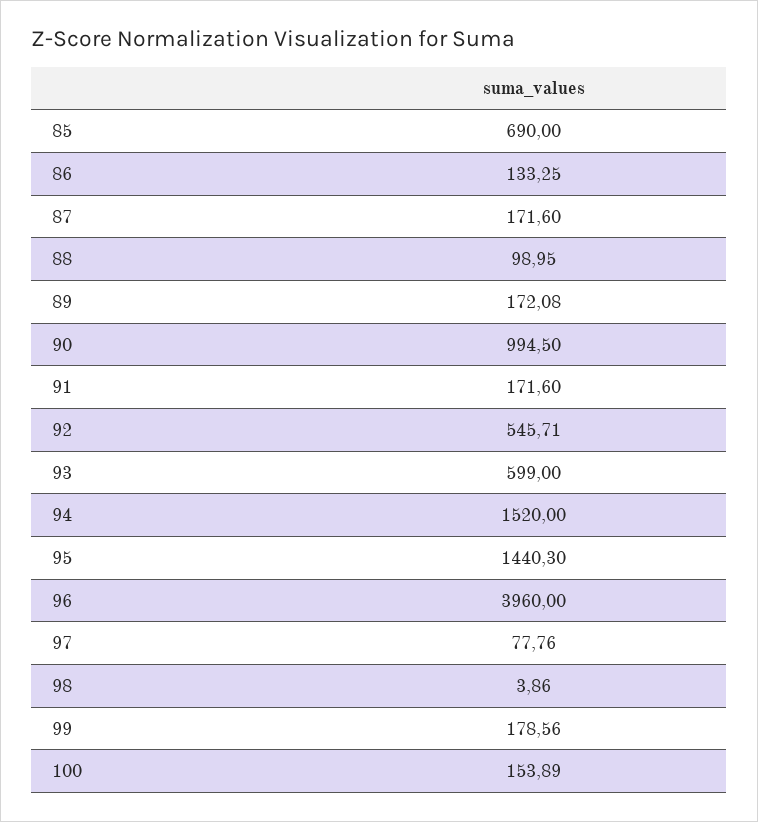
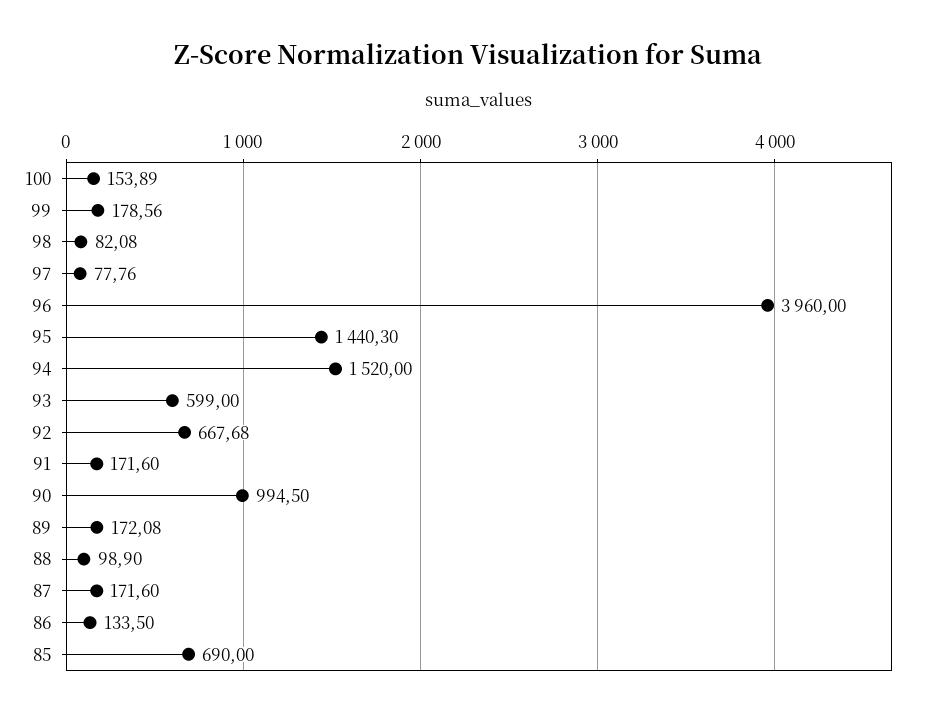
86: 133.25 -> 133.5
88: 98.95 -> 98.9
92: 545.71 -> 667.68
98: 3.86 -> 82.08

